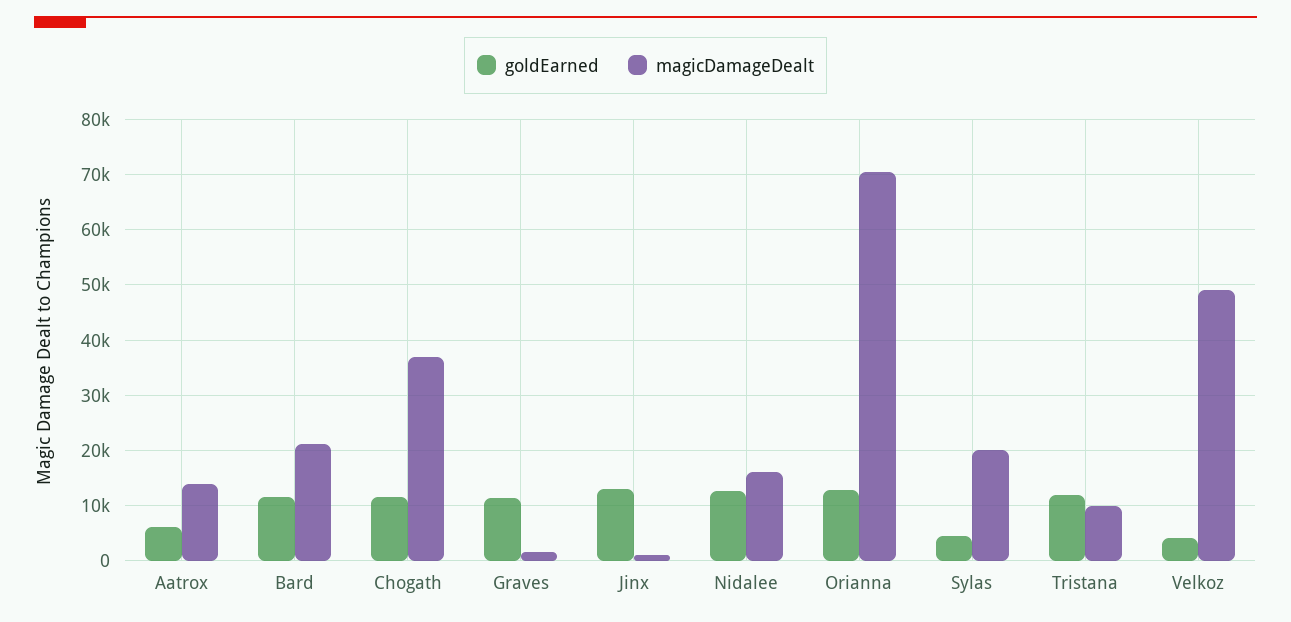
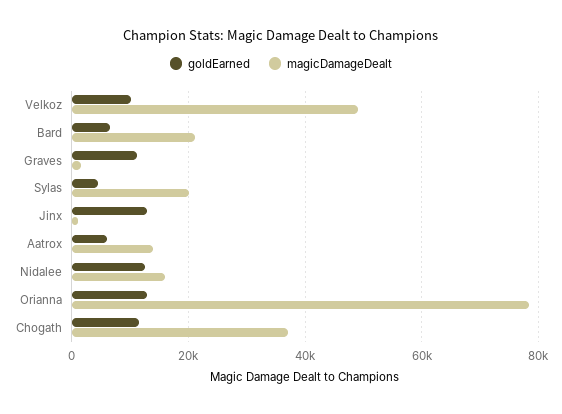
goldEarned, Bard: 12000 -> 6000
magicDamageDealt, Orianna: 70000 -> 78000
goldEarned, Tristana: 12000 -> none
magicDamageDealt, Tristana: 10000 -> none
goldEarned, Velkoz: 4000 -> 10000

